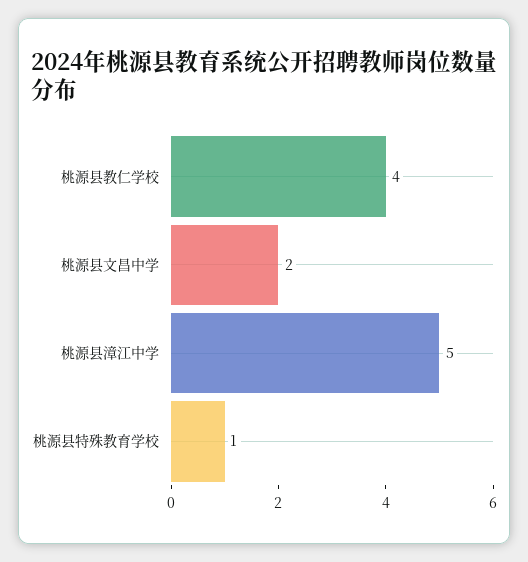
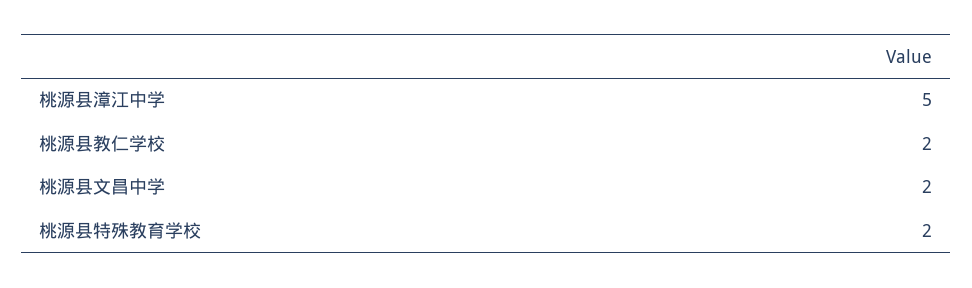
桃源县教仁学校: 4 -> 2
桃源县特殊教育学校: 1 -> 2

